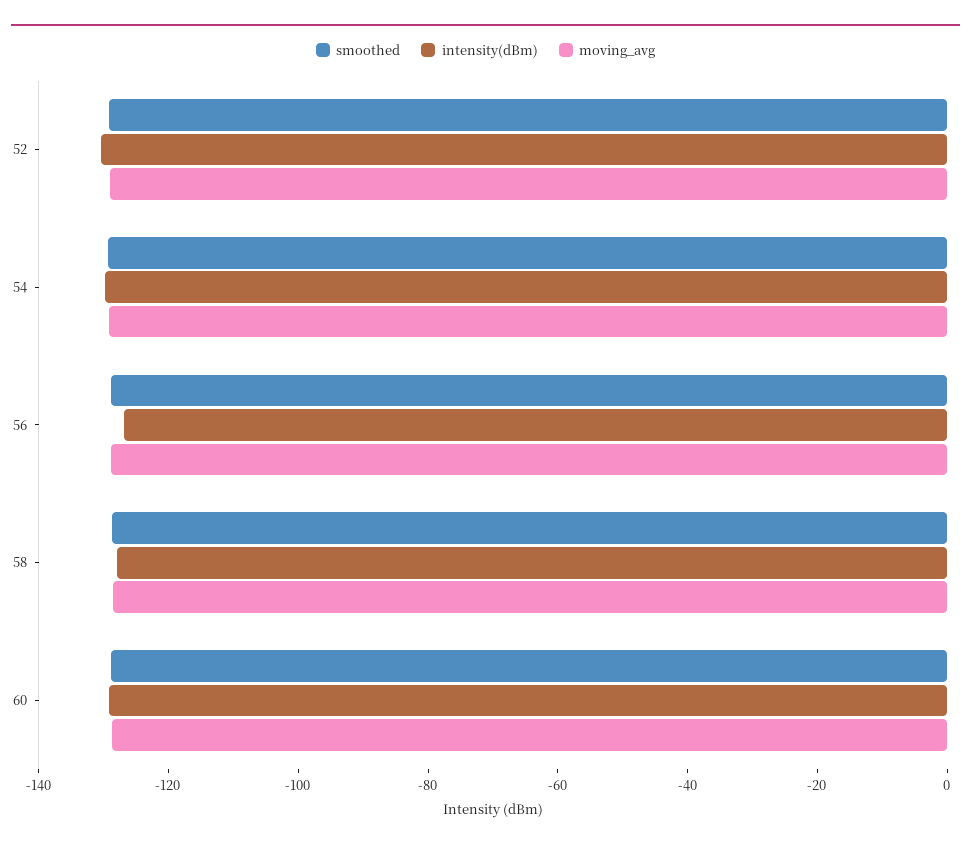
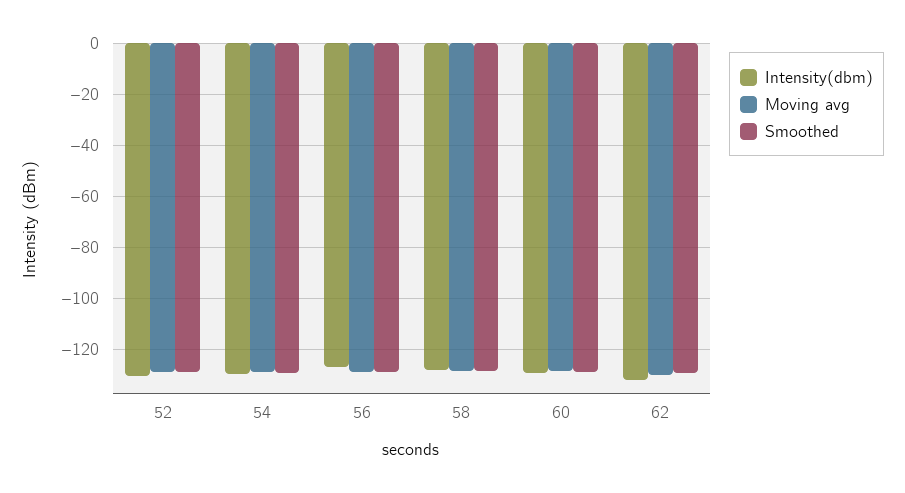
intensity(dBm), 62: none -> -132.5
moving_avg, 62: none -> -130
smoothed, 62: none -> -130

